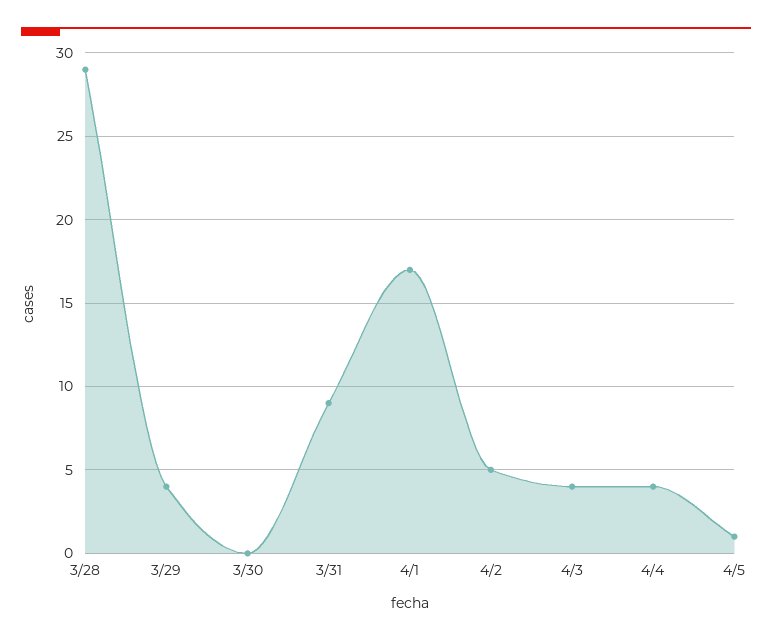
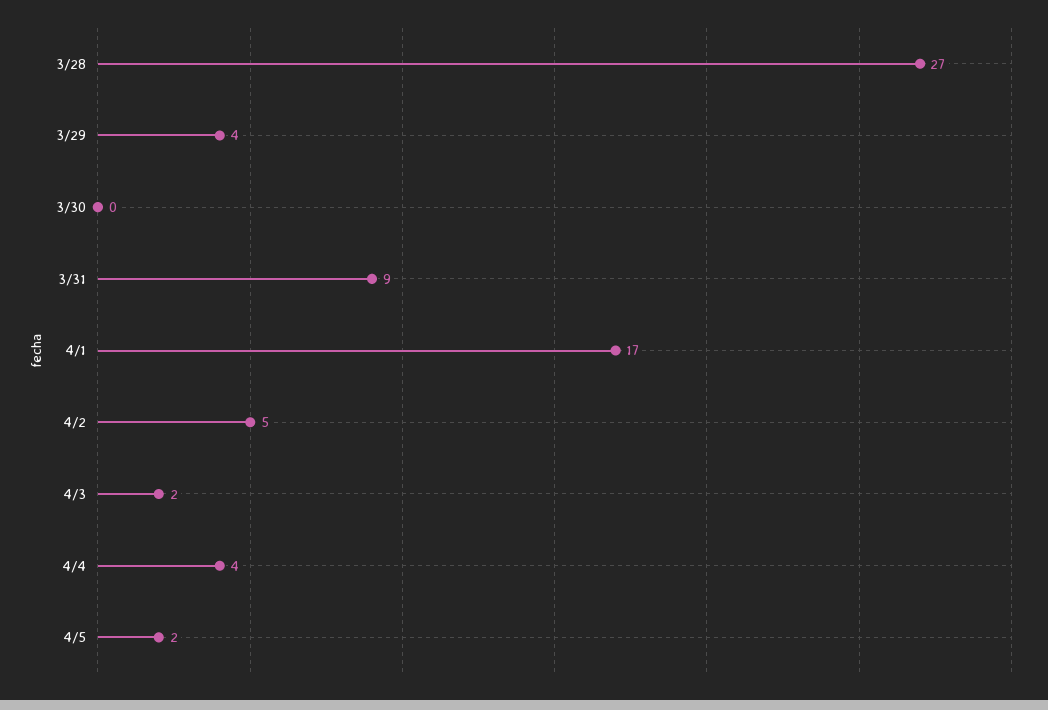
3/28: 29 -> 27
4/3: 4 -> 2
4/5: 1 -> 2

